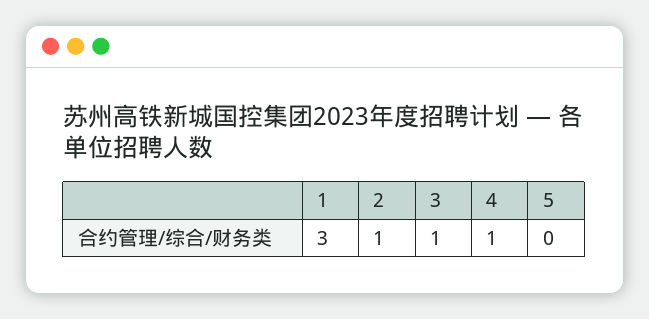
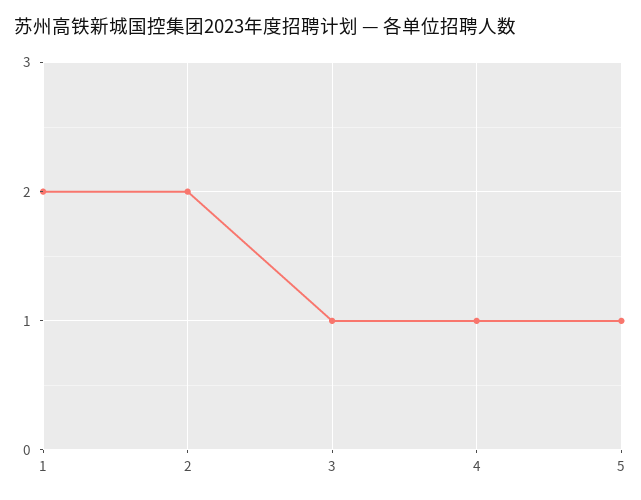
1: 3 -> 2
2: 1 -> 2
5: 0 -> 1

